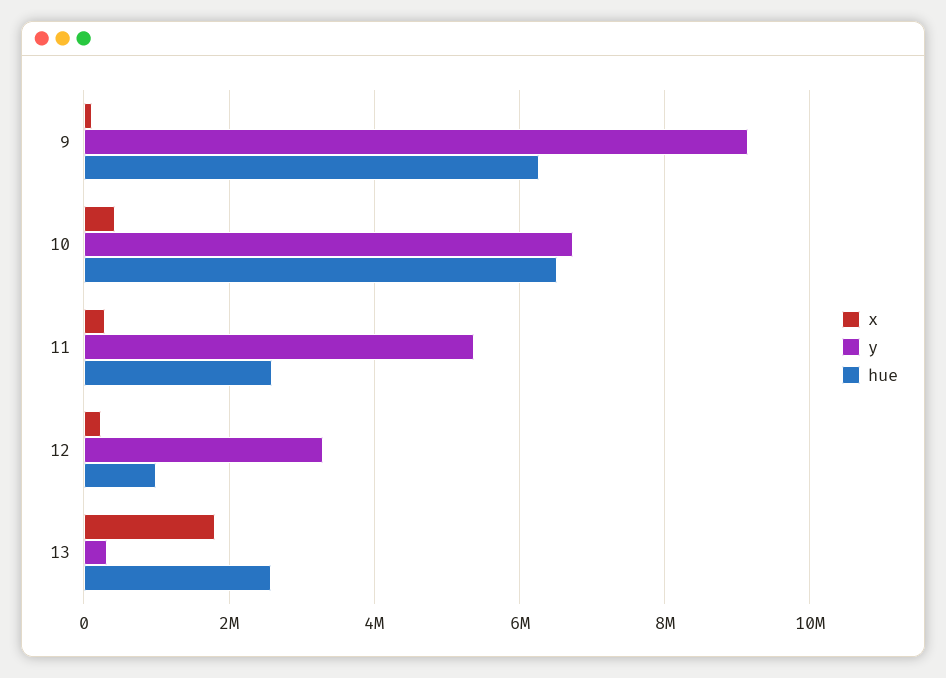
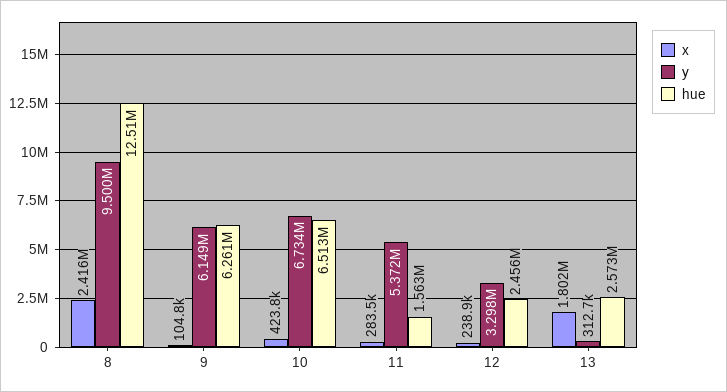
y, 9: 9200000 -> 6149000
hue, 11: 2600000 -> 1563000
hue, 12: 1000000 -> 2456000
x, 8: none -> 2416000
y, 8: none -> 9500000
hue, 8: none -> 12510000

